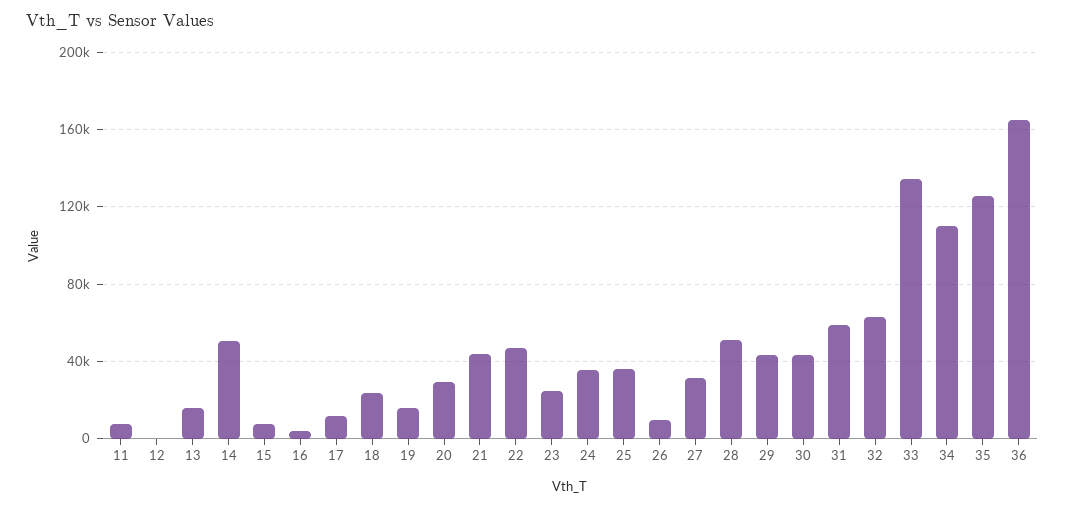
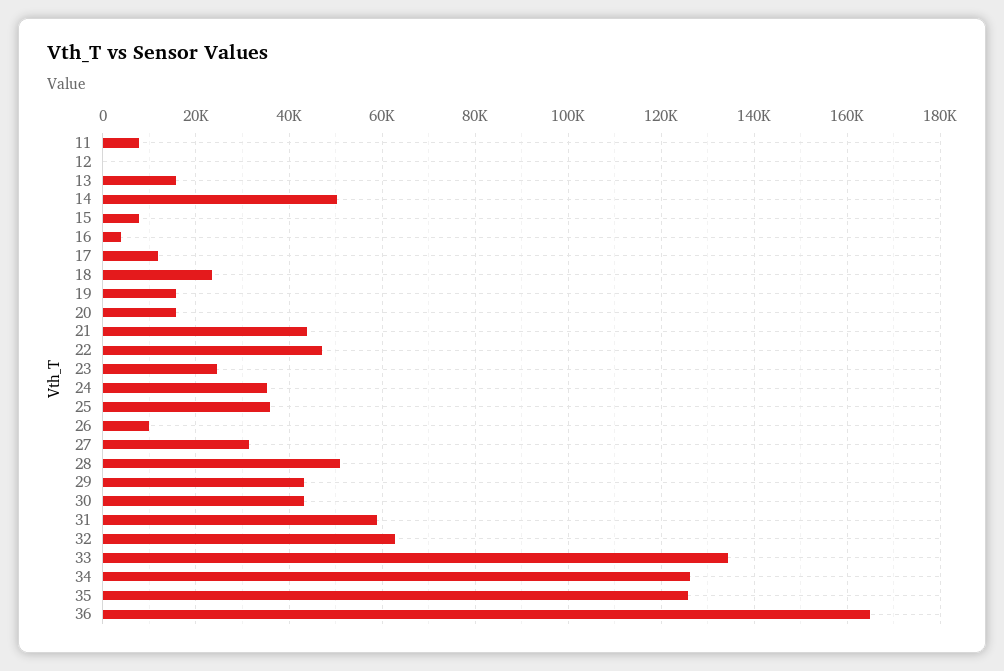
20: 30000 -> 16000
34: 110000 -> 126000

